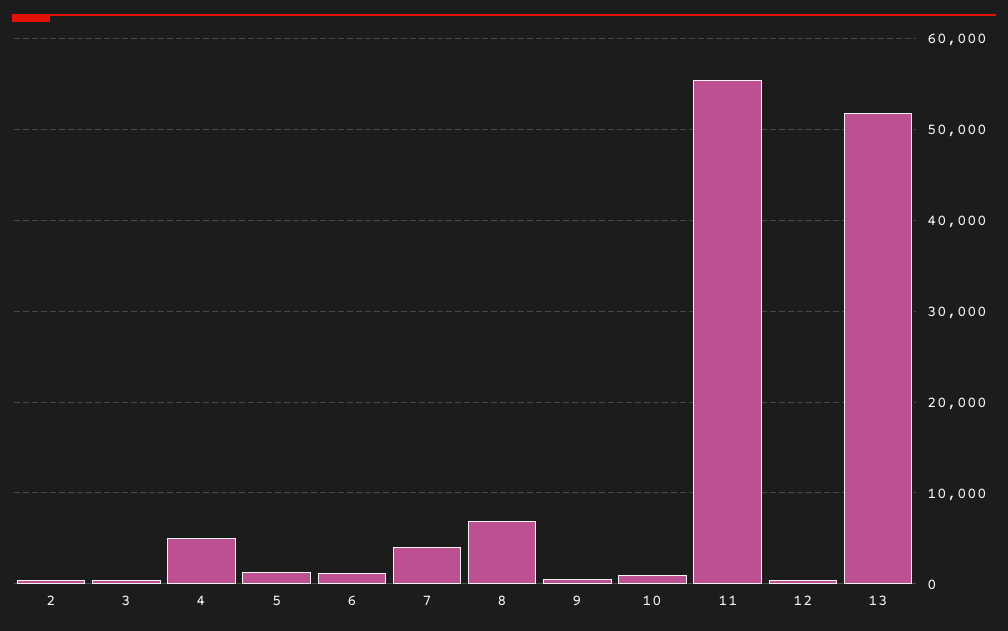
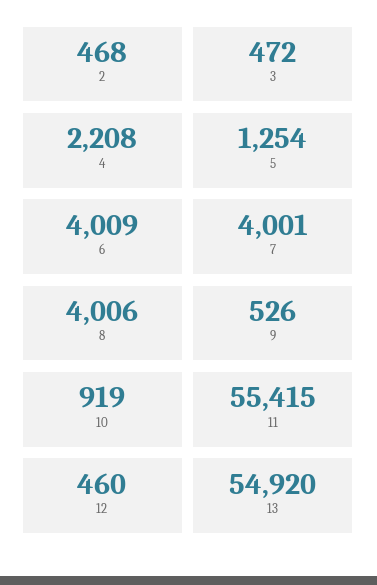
4: 5000 -> 2208
6: 1000 -> 4009
8: 7000 -> 4006
13: 52000 -> 54920

